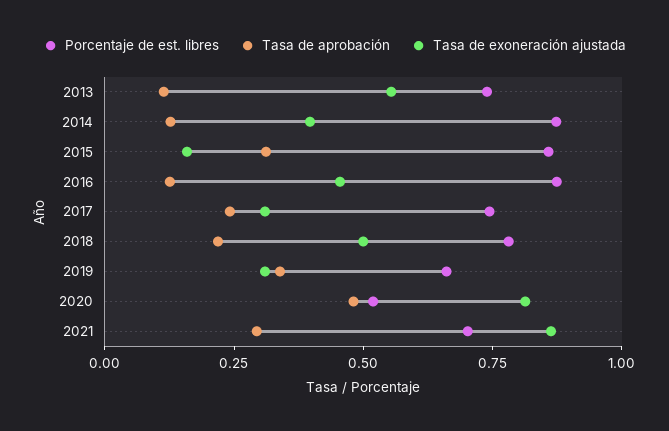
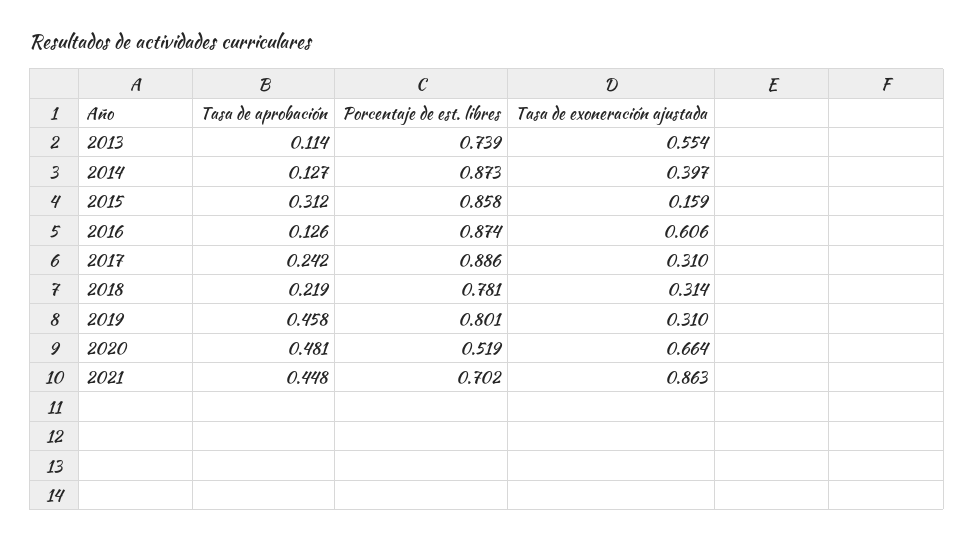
Tasa de exoneración ajustada, 2016: 0.45 -> 0.606
Porcentaje de est. libres, 2017: 0.75 -> 0.886
Tasa de exoneración ajustada, 2018: 0.5 -> 0.314
Porcentaje de est. libres, 2019: 0.65 -> 0.801
Tasa de aprobación, 2019: 0.35 -> 0.458
Tasa de exoneración ajustada, 2020: 0.8 -> 0.664
Tasa de aprobación, 2021: 0.3 -> 0.448

